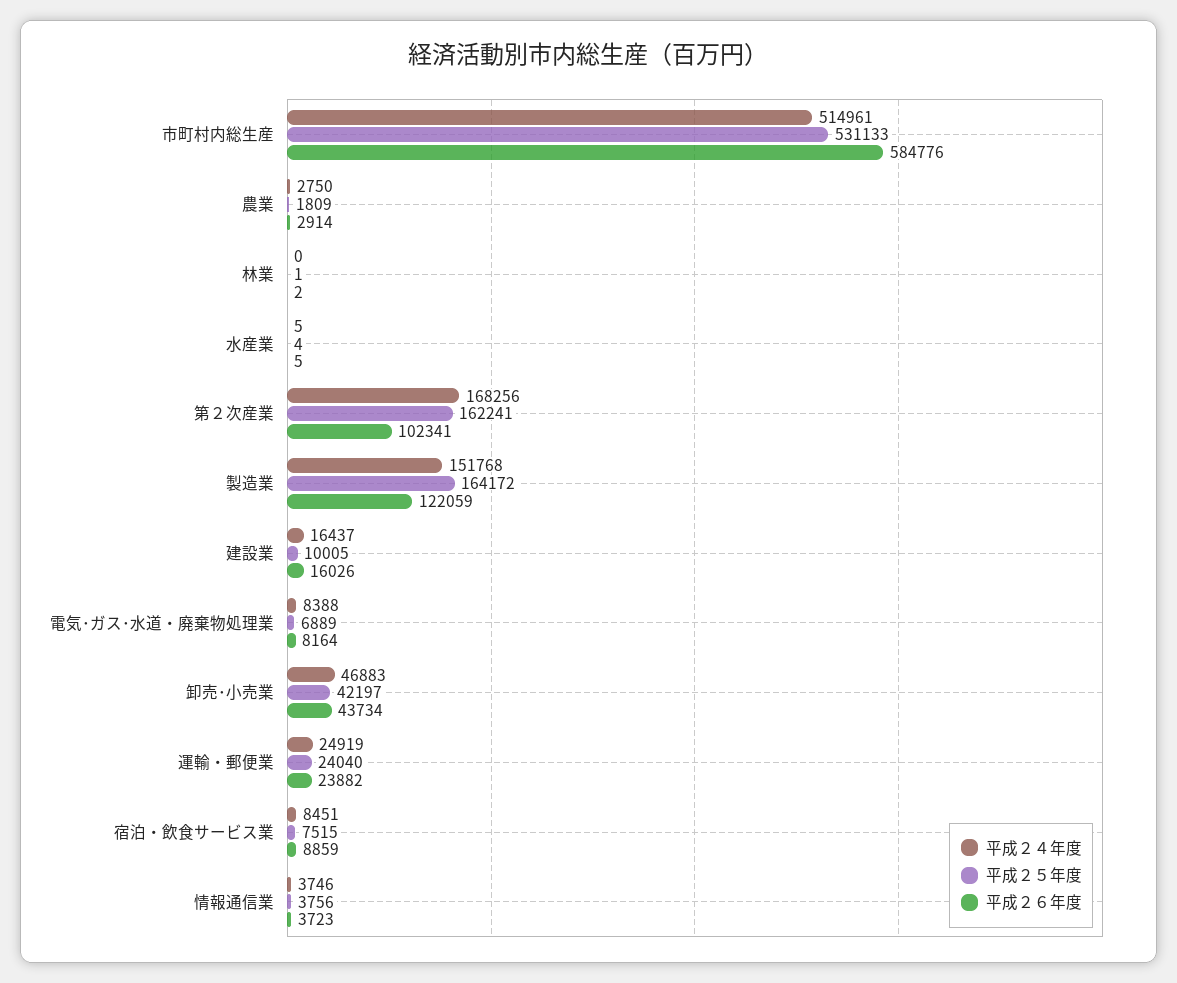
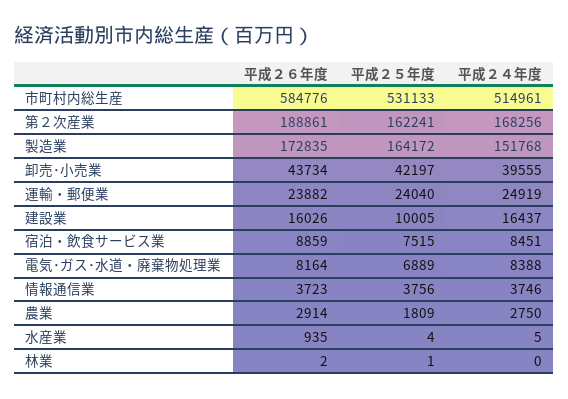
平成２６年度, 水産業: 5 -> 935
平成２６年度, 第２次産業: 102341 -> 188861
平成２６年度, 製造業: 122059 -> 172835
平成２４年度, 卸売･小売業: 46883 -> 39555

